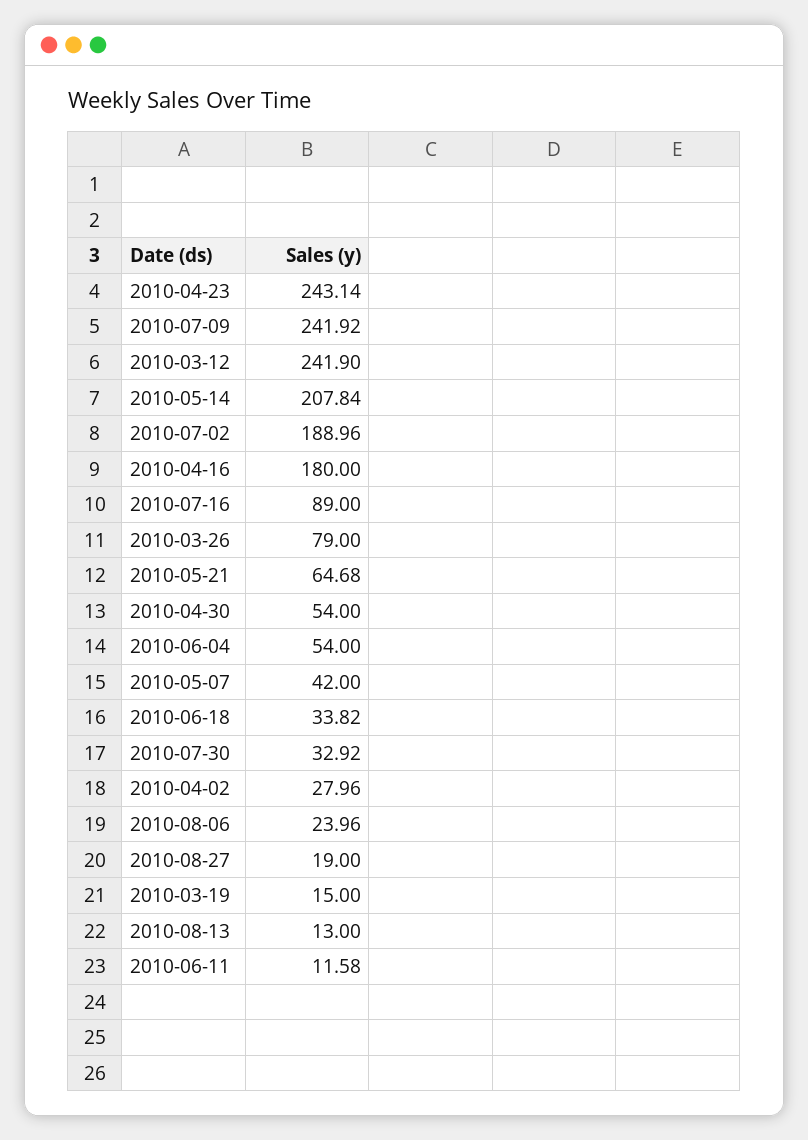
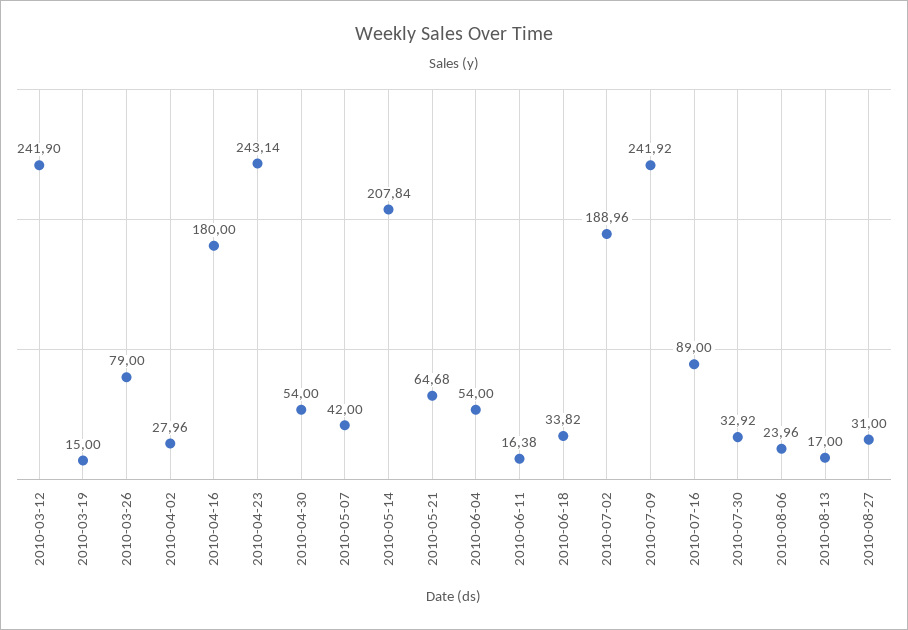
2010-08-27: 19 -> 31
2010-08-13: 13 -> 17
2010-06-11: 11.58 -> 16.38

